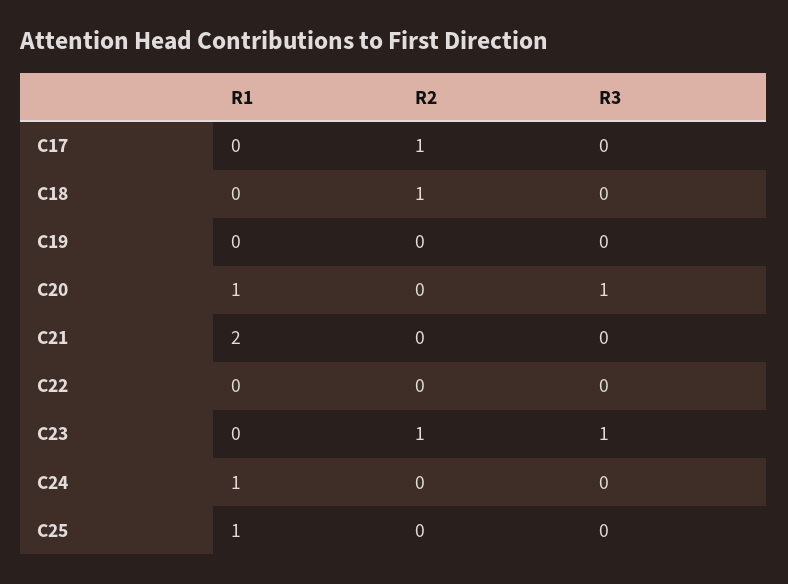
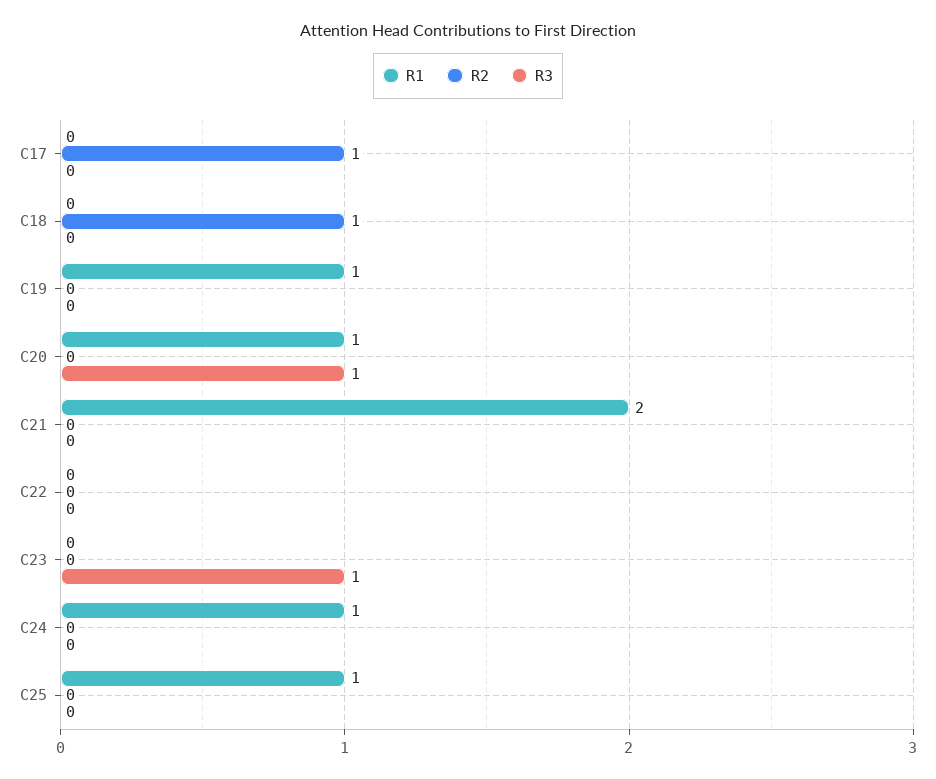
R1, C19: 0 -> 1
R2, C23: 1 -> 0

